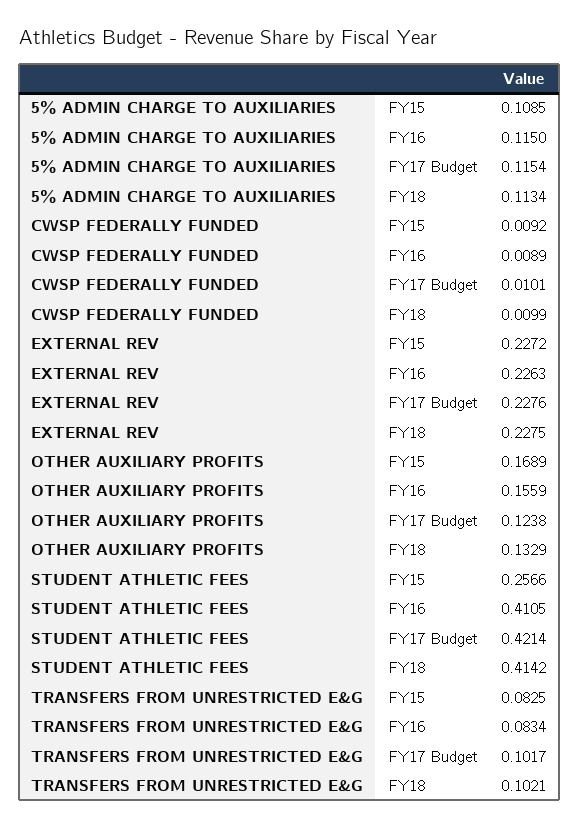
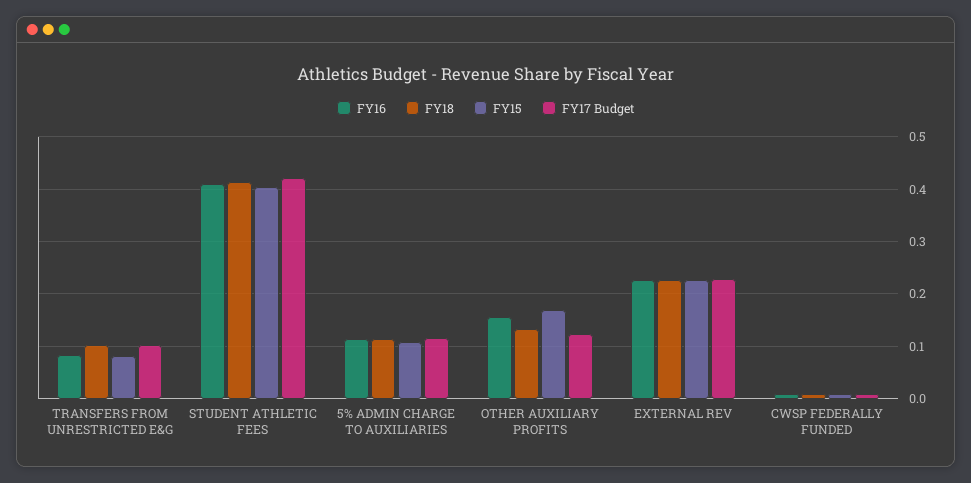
FY15, STUDENT ATHLETIC FEES: 0.2566 -> 0.4

